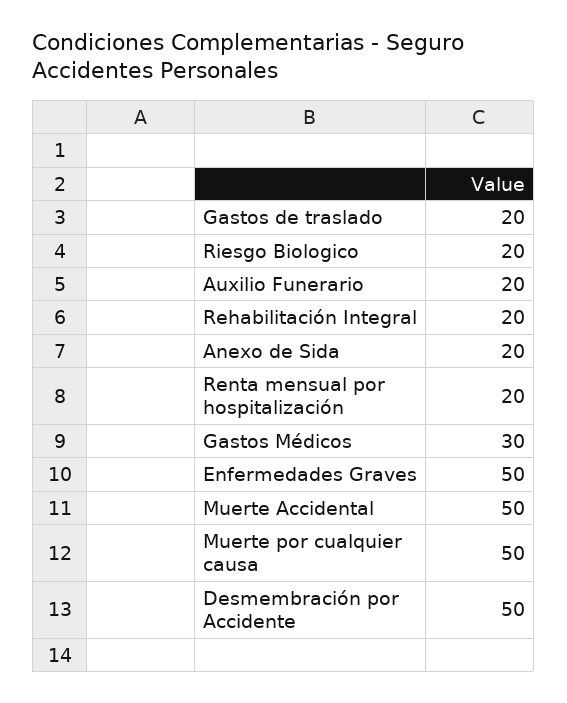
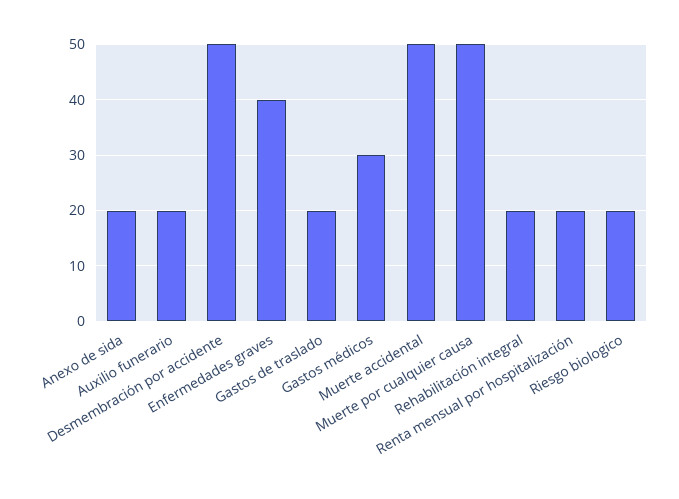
Enfermedades Graves: 50 -> 40

